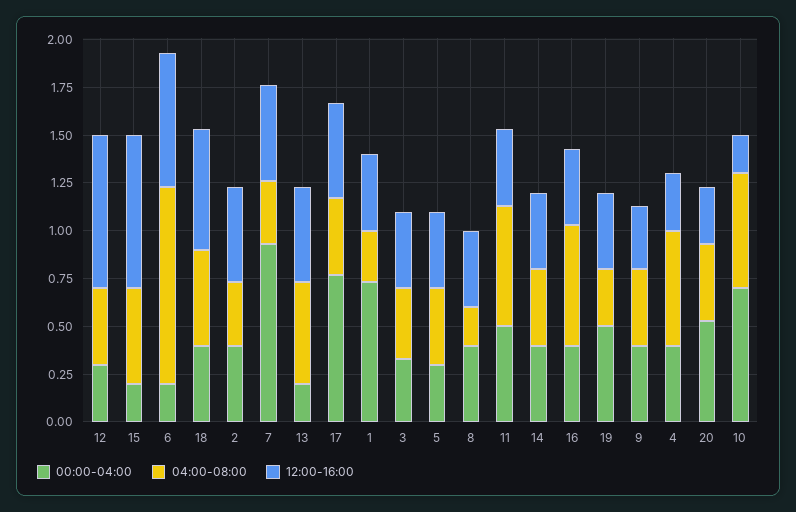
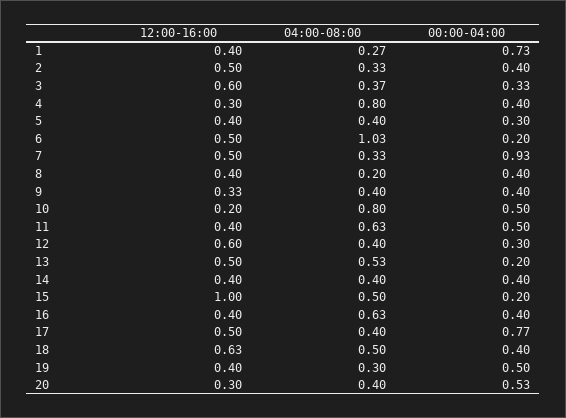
12:00-16:00, 12: 0.8 -> 0.6
12:00-16:00, 15: 0.8 -> 1
12:00-16:00, 6: 0.7 -> 0.5
12:00-16:00, 3: 0.4 -> 0.6
04:00-08:00, 4: 0.6 -> 0.8
00:00-04:00, 10: 0.7 -> 0.5
04:00-08:00, 10: 0.6 -> 0.8

